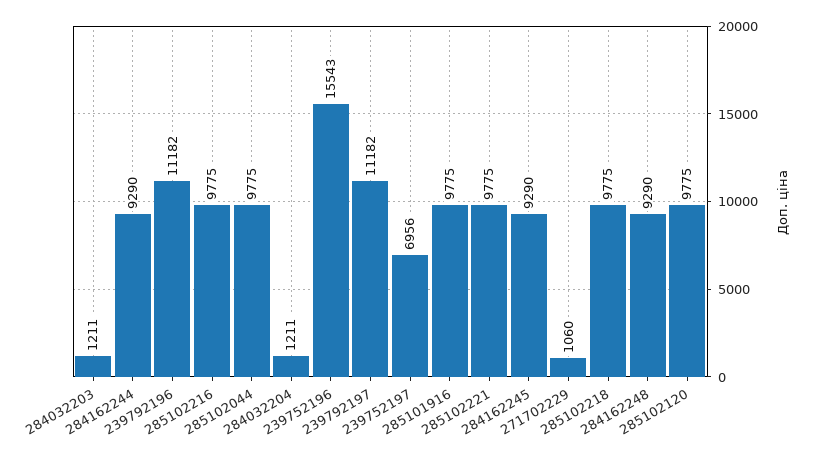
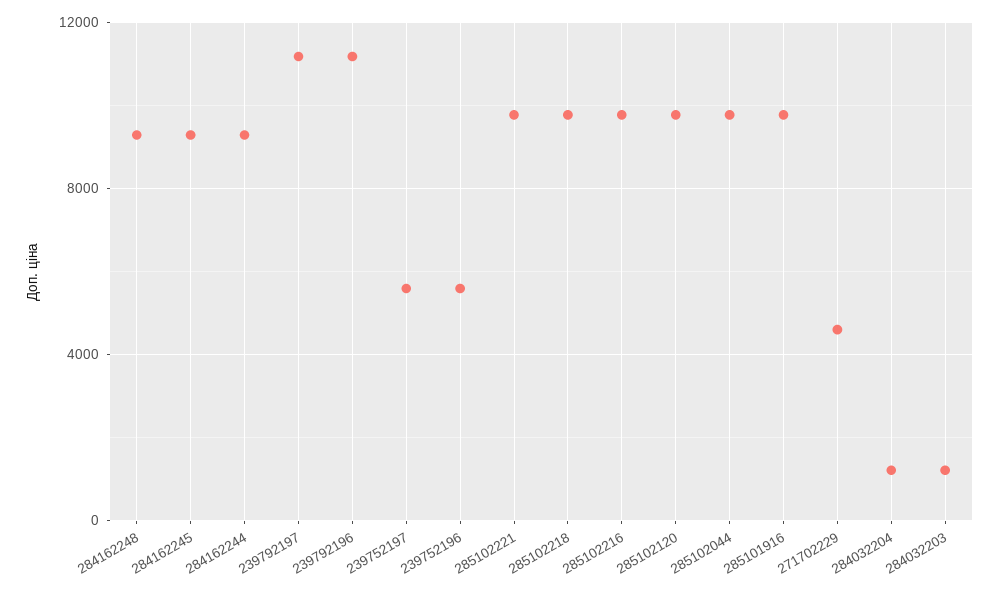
239752196: 15543 -> 5500
239752197: 6956 -> 5500
271702229: 1060 -> 4500

